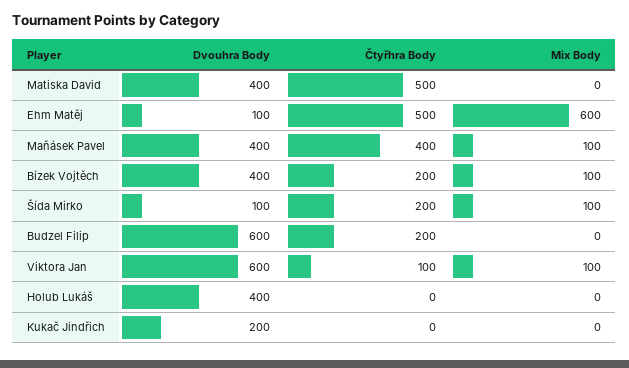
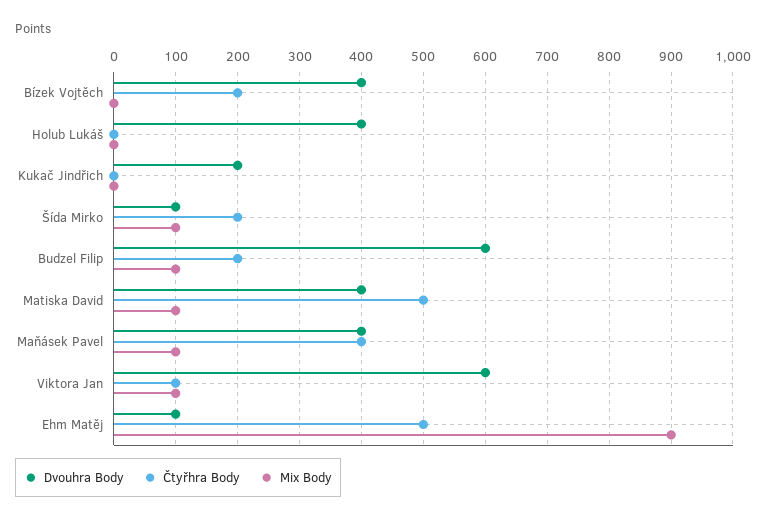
Mix Body, Matiska David: 0 -> 100
Mix Body, Ehm Matěj: 600 -> 900
Mix Body, Bízek Vojtěch: 100 -> 0
Mix Body, Budzel Filip: 0 -> 100

